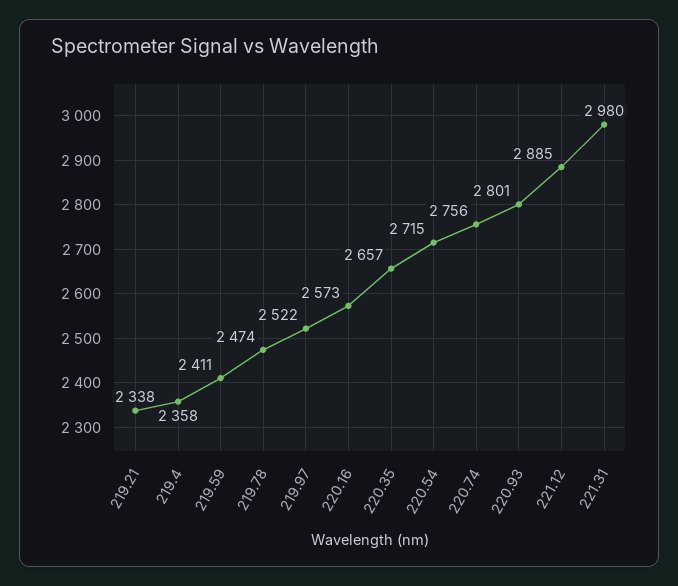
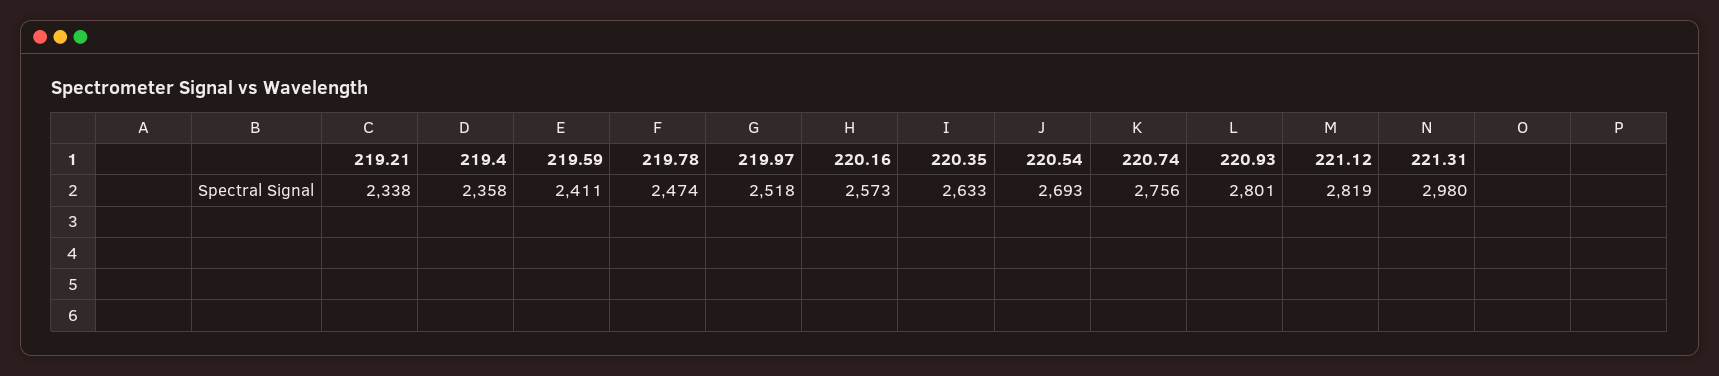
219.97: 2522 -> 2518
220.35: 2657 -> 2633
220.54: 2715 -> 2693
221.12: 2885 -> 2819

